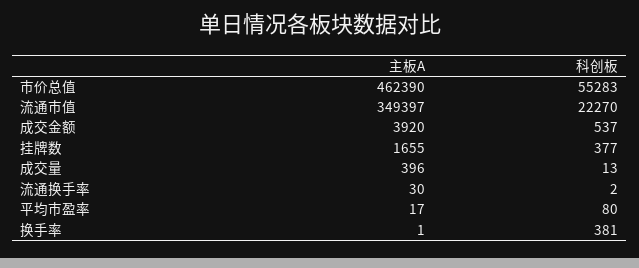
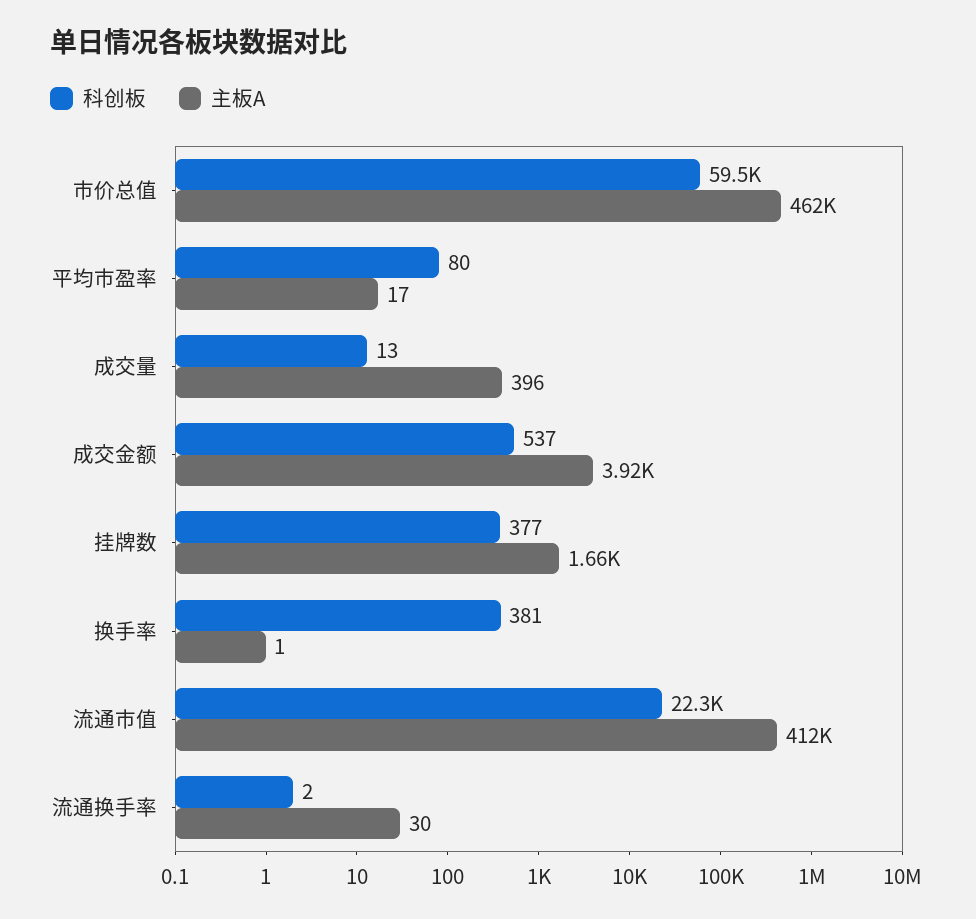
科创板, 市价总值: 55283 -> 59500
主板A, 流通市值: 349397 -> 412000

